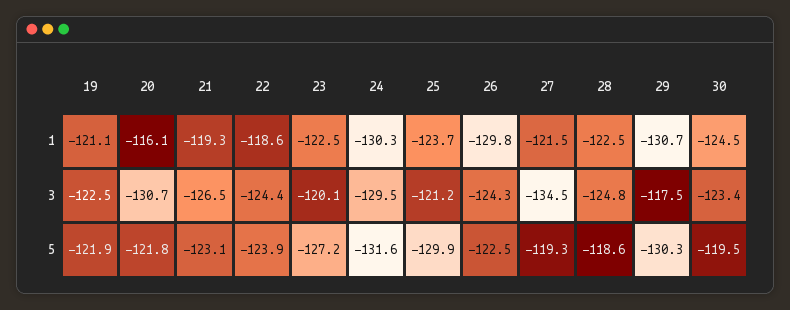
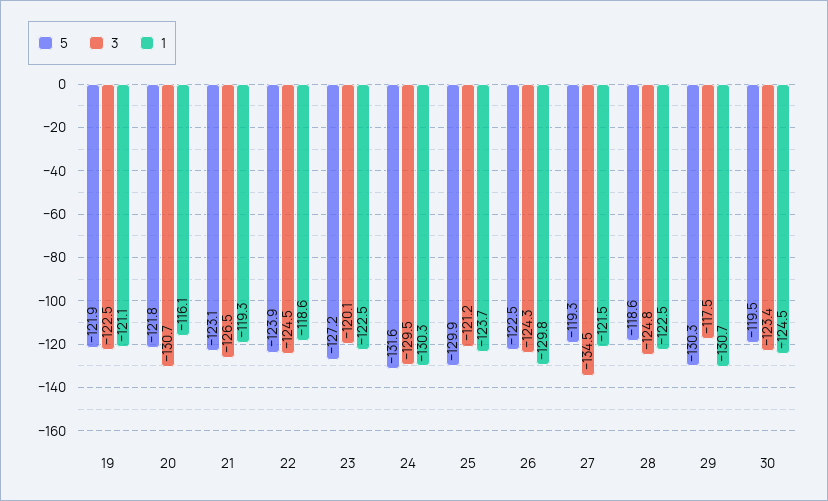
3, 22: -124.4 -> -124.5

